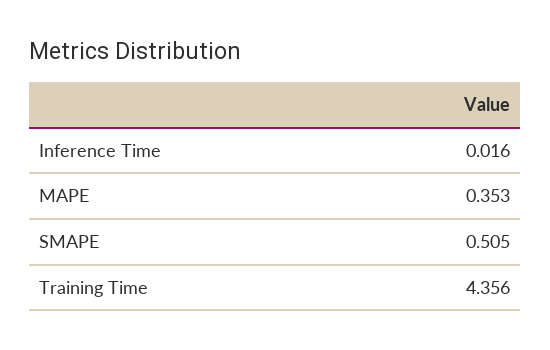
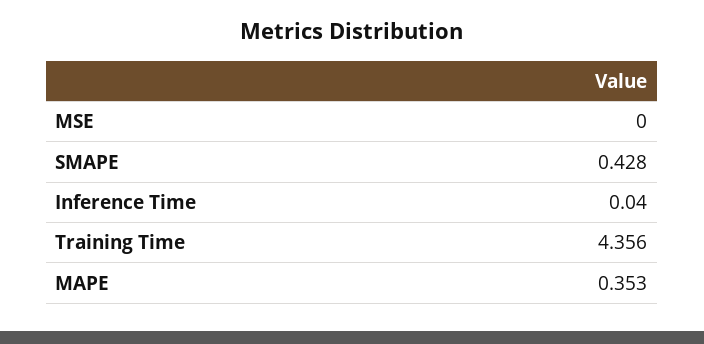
Inference Time: 0.016 -> 0.04
SMAPE: 0.505 -> 0.428
MSE: none -> 0

